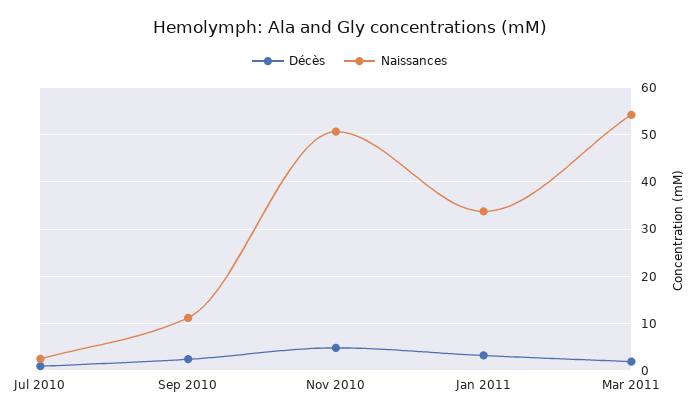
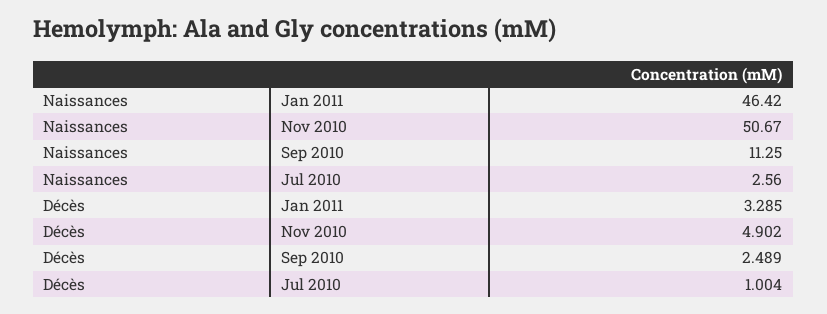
Naissances, Jan 2011: 34 -> 46.42
Décès, Mar 2011: 2 -> none
Naissances, Mar 2011: 54 -> none

